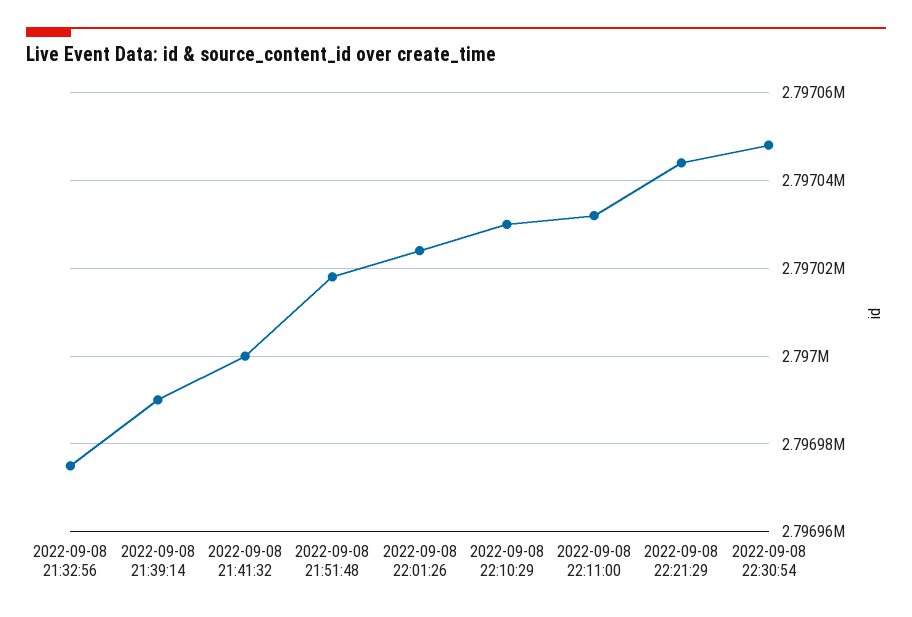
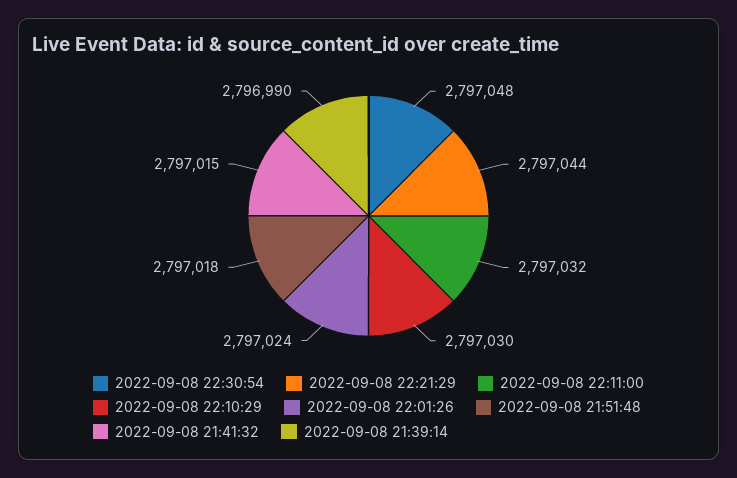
2022-09-08 21:32:56: 2796975 -> none
2022-09-08 21:41:32: 2797000 -> 2797015

